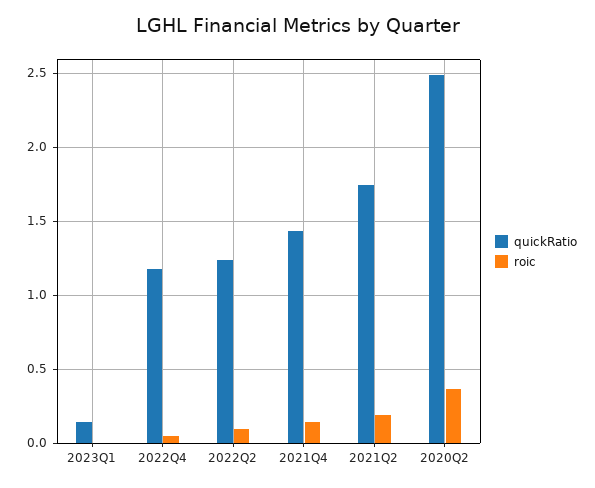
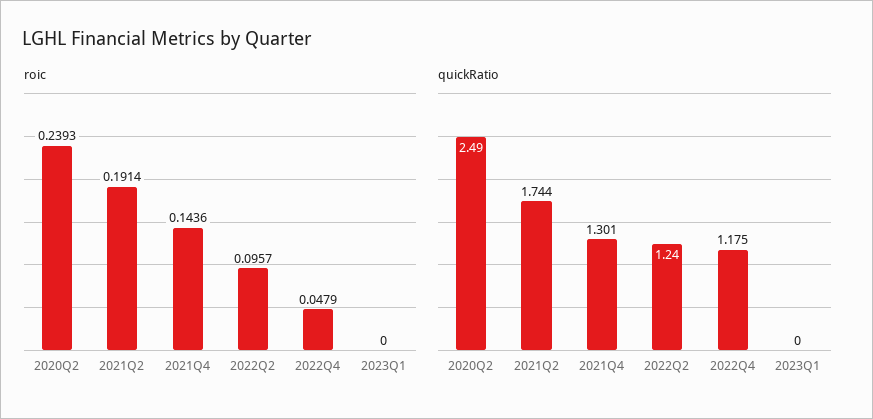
quickRatio, 2023Q1: 0.15 -> 0
quickRatio, 2021Q4: 1.45 -> 1.301
roic, 2020Q2: 0.35 -> 0.2393

